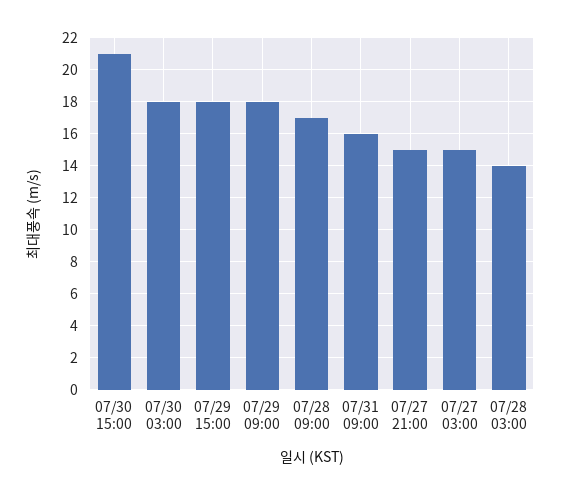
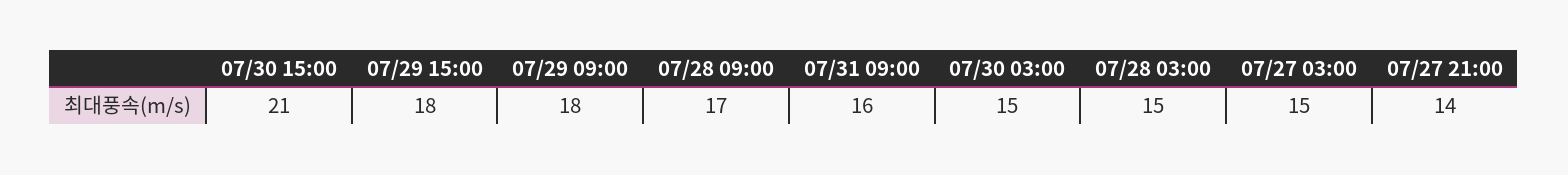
07/30 03:00: 18 -> 15
07/27 21:00: 15 -> 14
07/28 03:00: 14 -> 15

